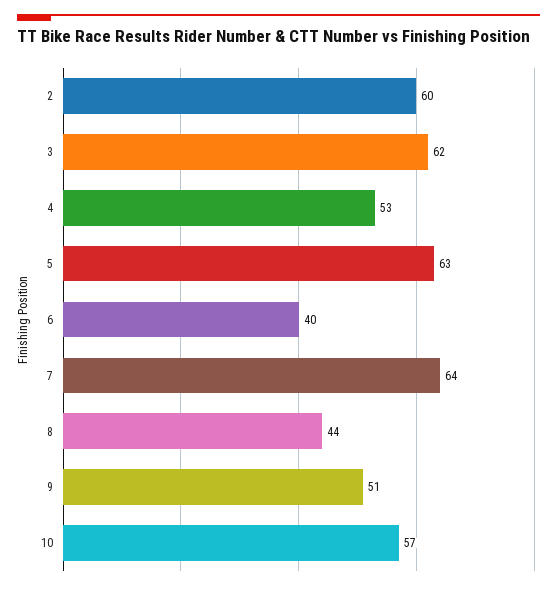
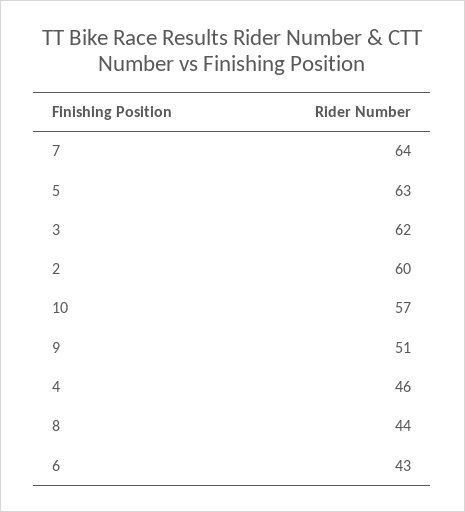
4: 53 -> 46
6: 40 -> 43

